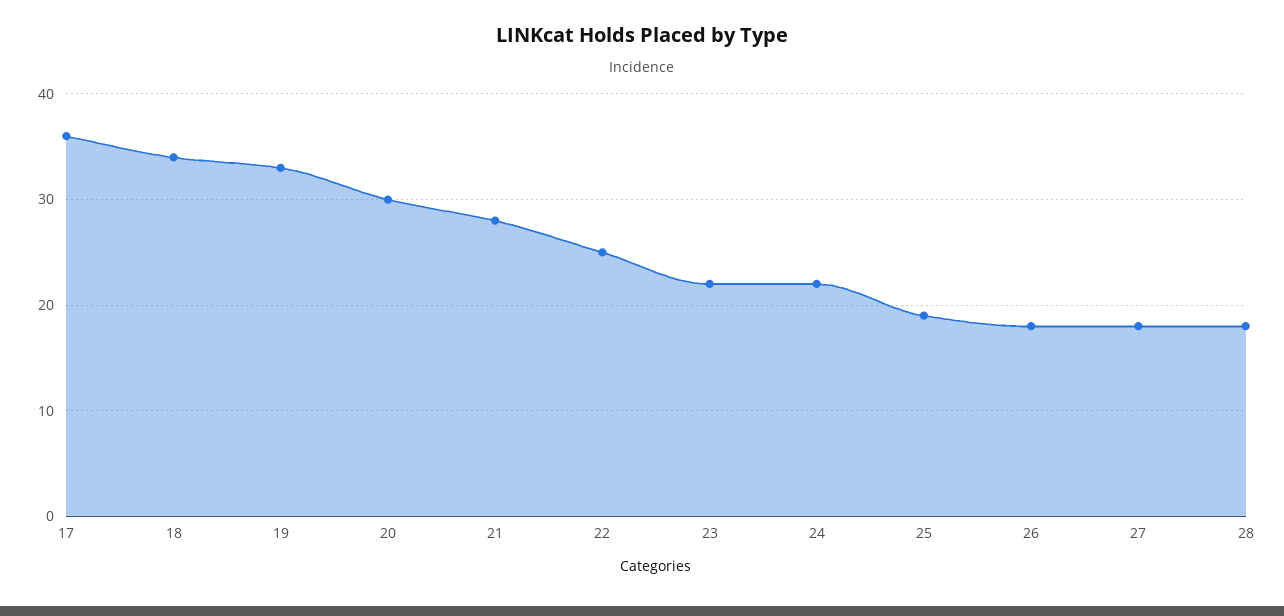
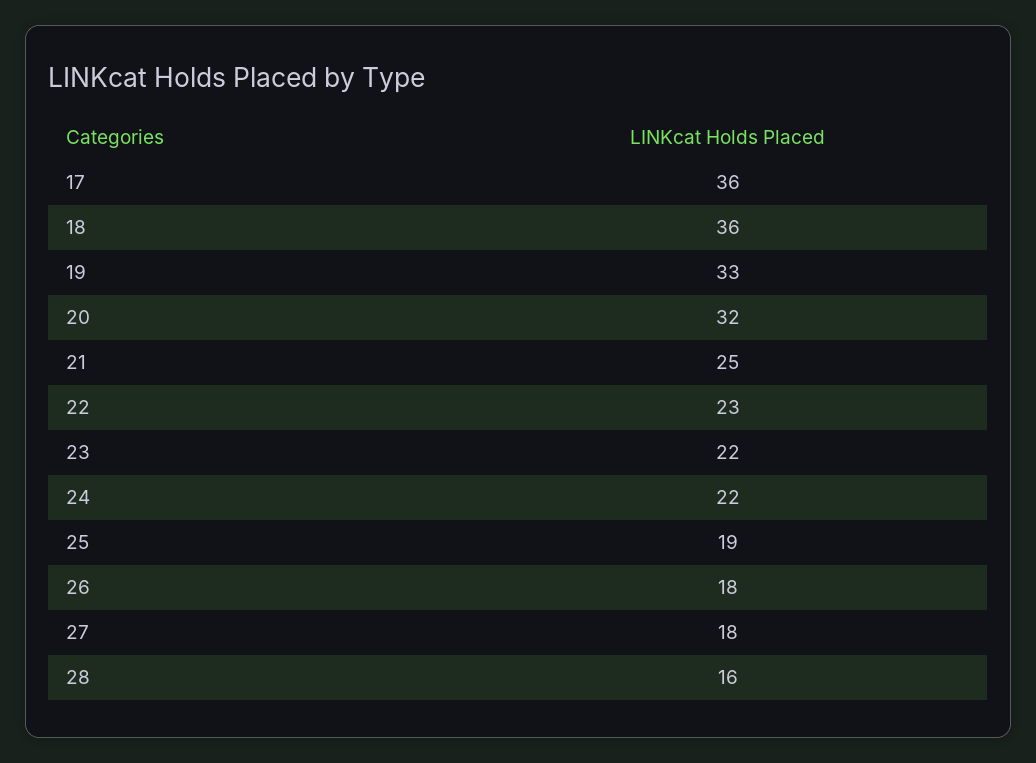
18: 34 -> 36
20: 30 -> 32
21: 28 -> 25
22: 25 -> 23
28: 18 -> 16

